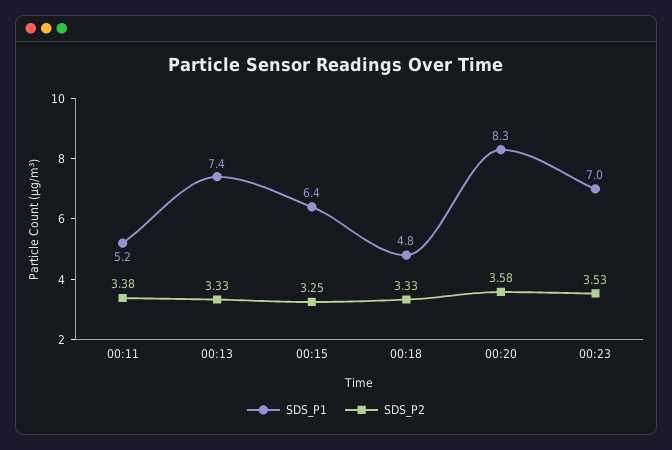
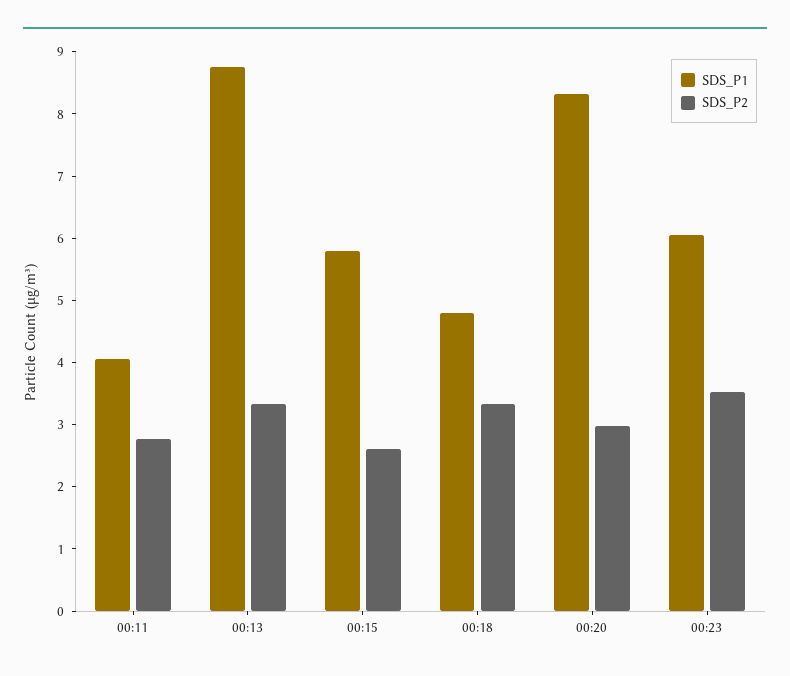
SDS_P1, 00:11: 5.2 -> 4
SDS_P2, 00:11: 3.38 -> 2.8
SDS_P1, 00:13: 7.4 -> 8.8
SDS_P1, 00:15: 6.4 -> 5.8
SDS_P2, 00:15: 3.25 -> 2.6
SDS_P2, 00:20: 3.58 -> 3
SDS_P1, 00:23: 7 -> 6

